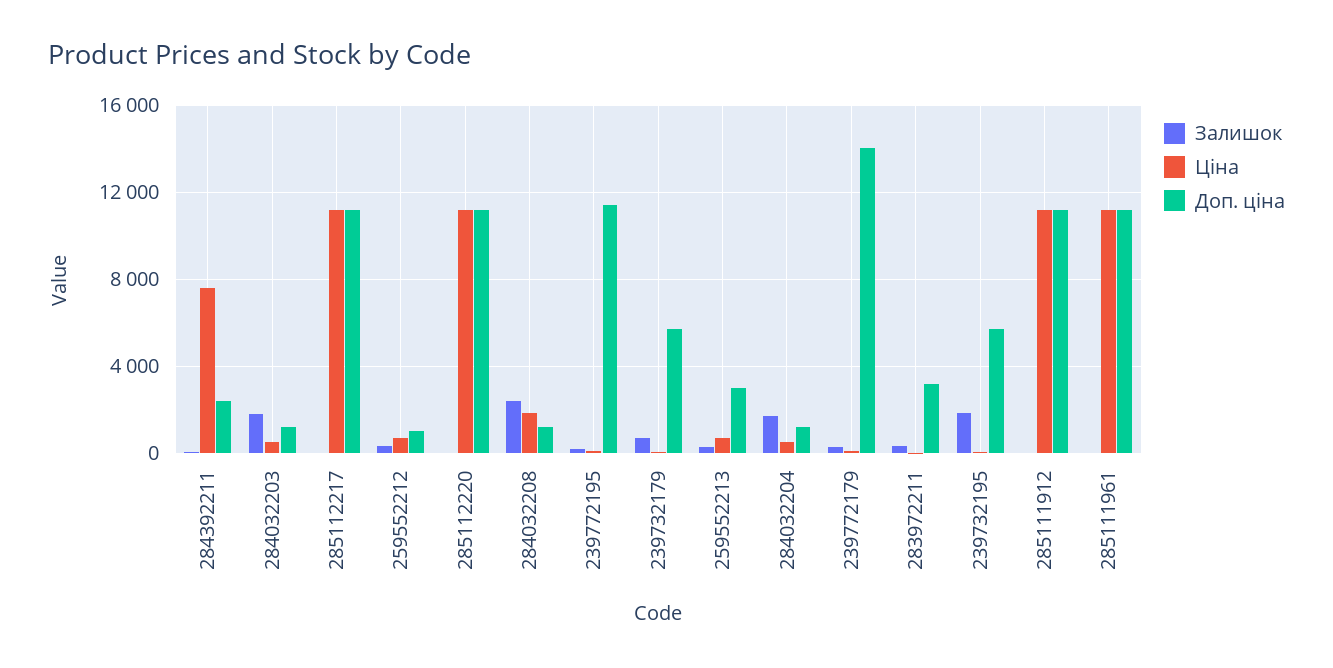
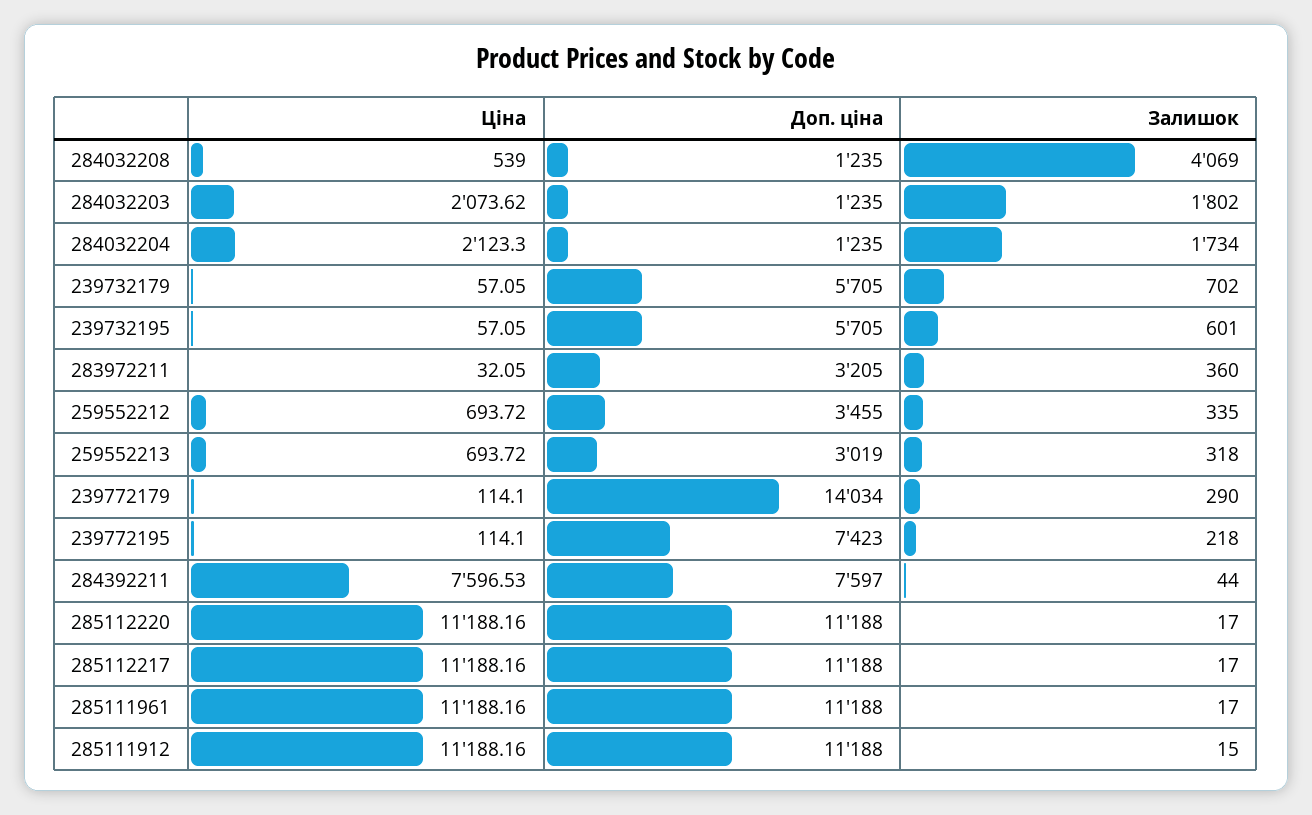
Доп. ціна, 284392211: 2500 -> 7597
Ціна, 284032203: 500 -> 2073.62
Доп. ціна, 259552212: 1000 -> 3455
Залишок, 284032208: 2500 -> 4069
Ціна, 284032208: 2000 -> 539
Доп. ціна, 239772195: 11500 -> 7423
Ціна, 284032204: 500 -> 2123.3
Залишок, 239732195: 2000 -> 601

